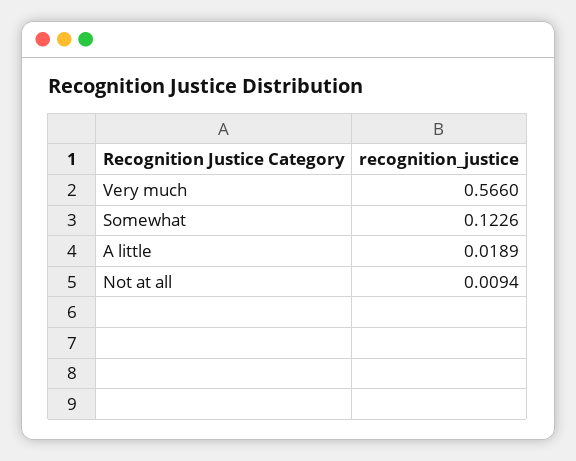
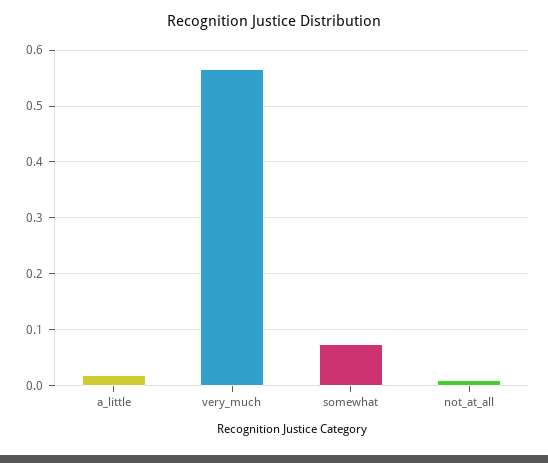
Somewhat: 0.1226 -> 0.08

